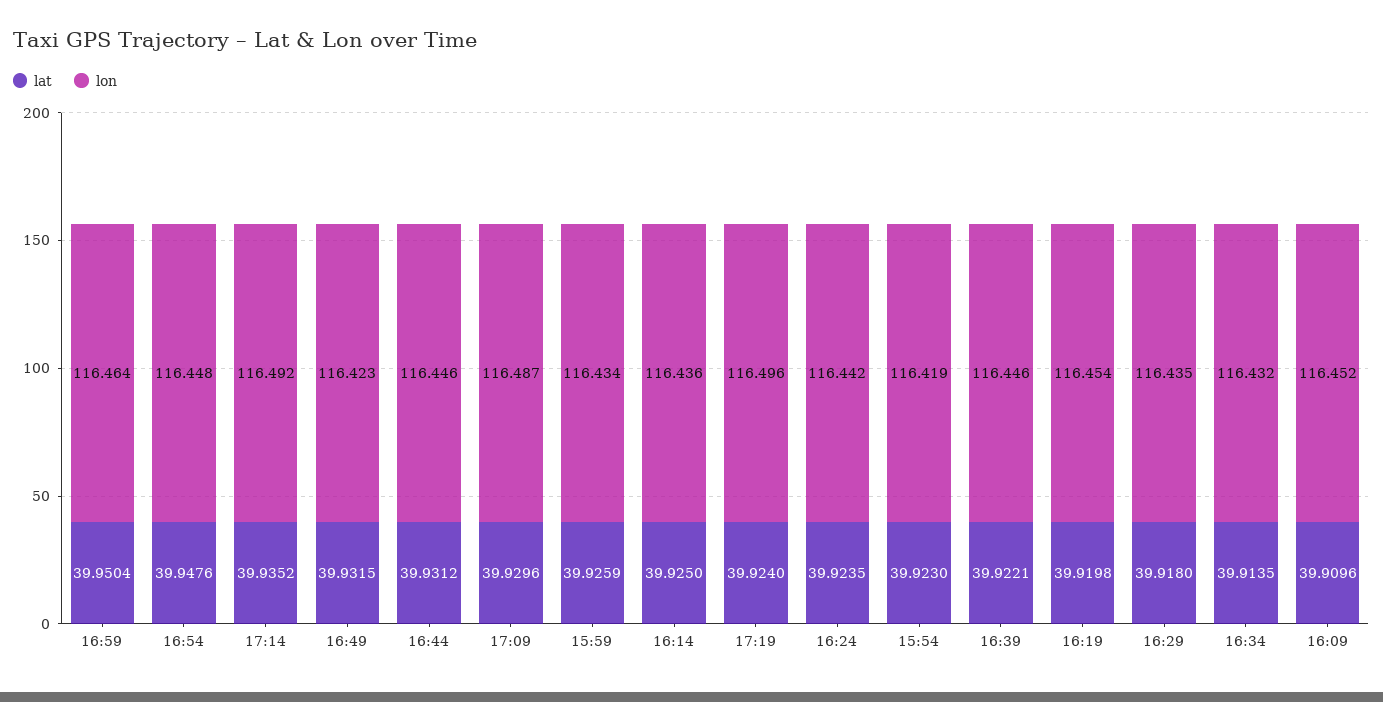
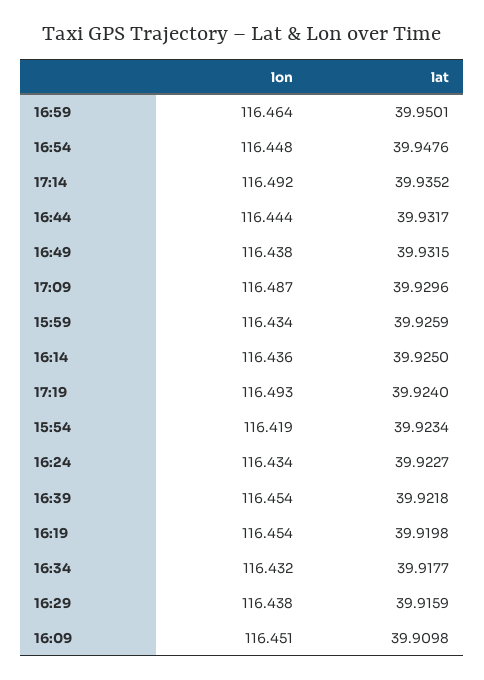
lat, 16:59: 39.9504 -> 39.9501
lon, 16:49: 116.423 -> 116.438
lat, 16:44: 39.9312 -> 39.9317
lon, 16:44: 116.446 -> 116.444
lon, 17:19: 116.496 -> 116.493
lat, 16:24: 39.9235 -> 39.9227
lon, 16:24: 116.442 -> 116.434
lat, 15:54: 39.923 -> 39.9234
lat, 16:39: 39.9221 -> 39.9218
lon, 16:39: 116.446 -> 116.454
lat, 16:29: 39.918 -> 39.9159
lon, 16:29: 116.435 -> 116.438
lat, 16:34: 39.9135 -> 39.9177
lat, 16:09: 39.9096 -> 39.9098
lon, 16:09: 116.452 -> 116.451

